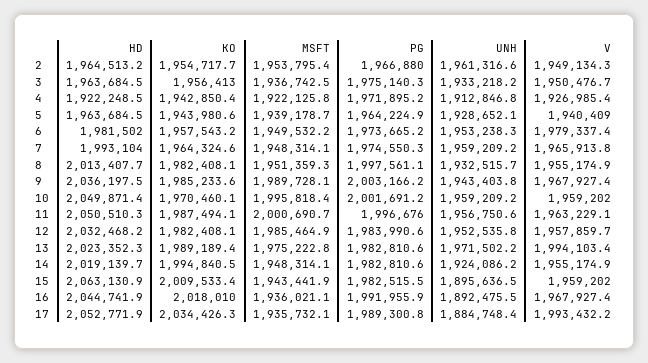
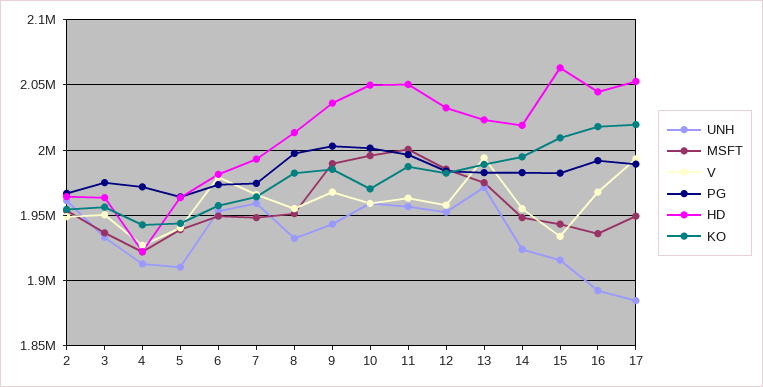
UNH, 5: 1928652.1 -> 1910000
UNH, 15: 1895636.5 -> 1915000
V, 15: 1959202 -> 1935000
KO, 17: 2034426.3 -> 2020000
MSFT, 17: 1935732.1 -> 1950000

